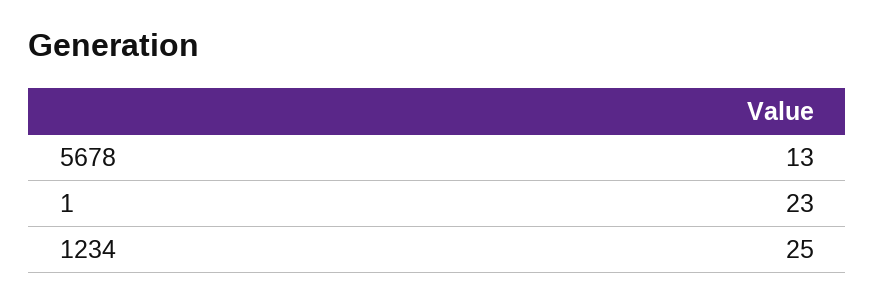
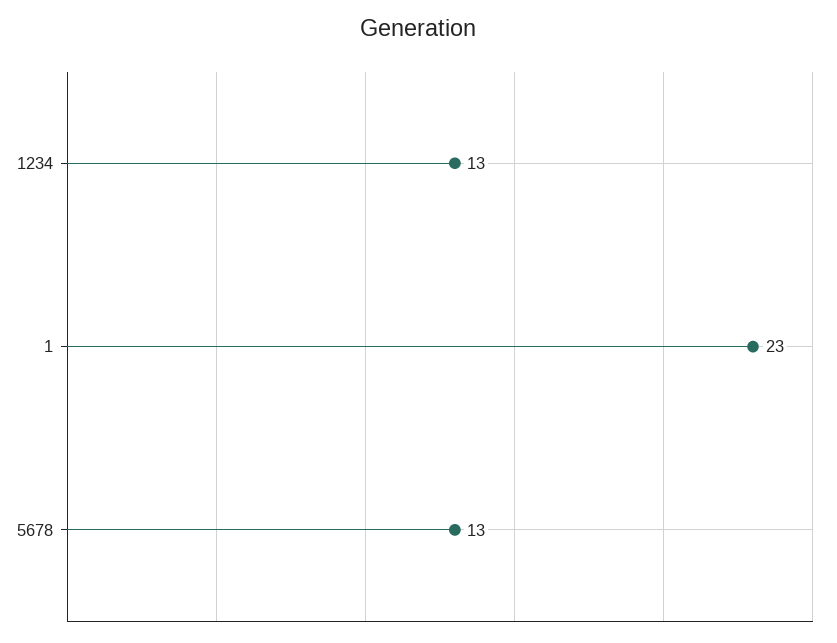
1234: 25 -> 13

